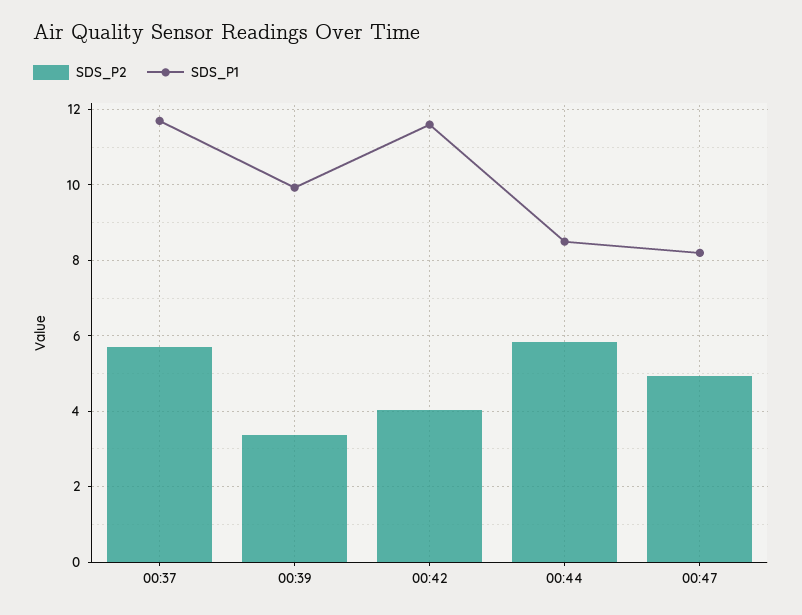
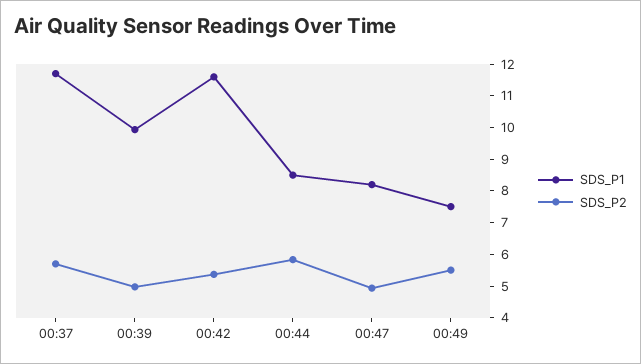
SDS_P2, 00:39: 3.4 -> 5
SDS_P2, 00:42: 4 -> 5.5
SDS_P1, 00:49: none -> 7.5
SDS_P2, 00:49: none -> 5.5

